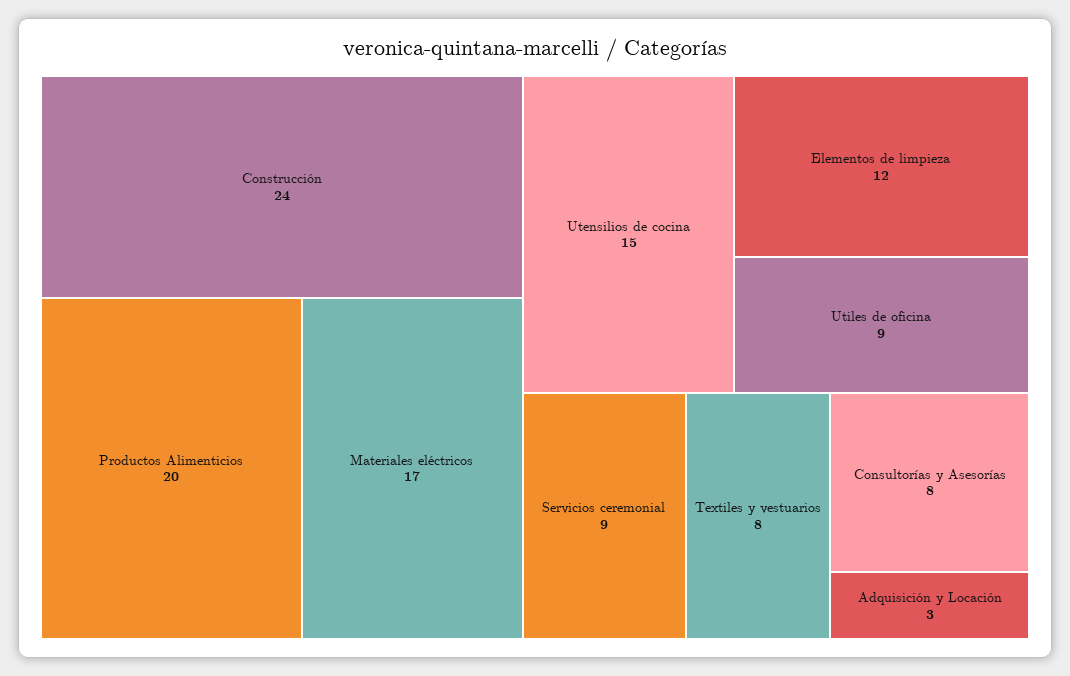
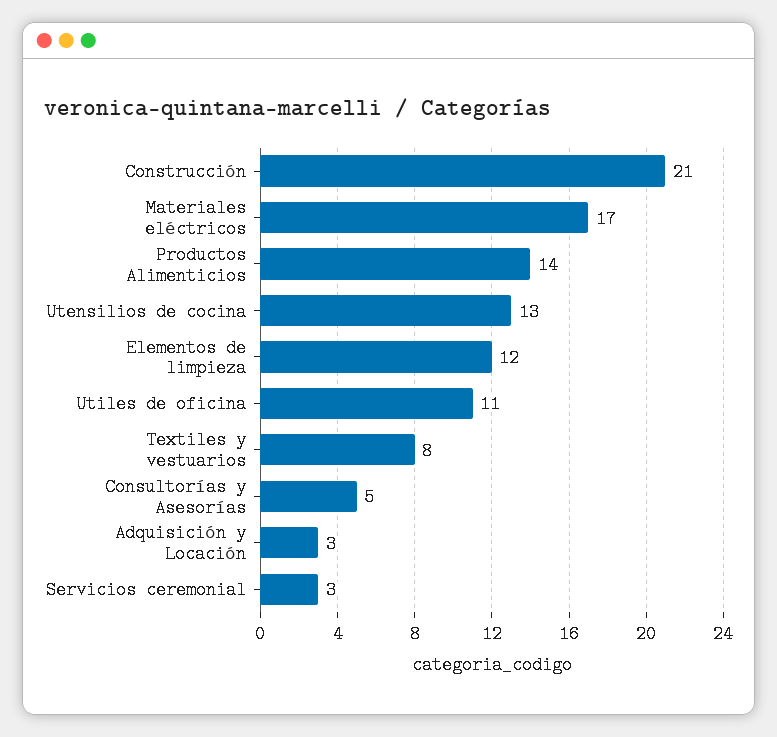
Construcción: 24 -> 21
Productos Alimenticios: 20 -> 14
Utensilios de cocina: 15 -> 13
Utiles de oficina: 9 -> 11
Servicios ceremonial: 9 -> 3
Consultorías y Asesorías: 8 -> 5

